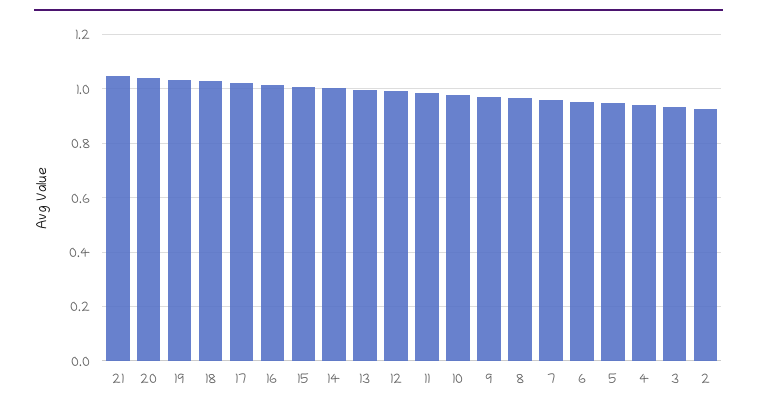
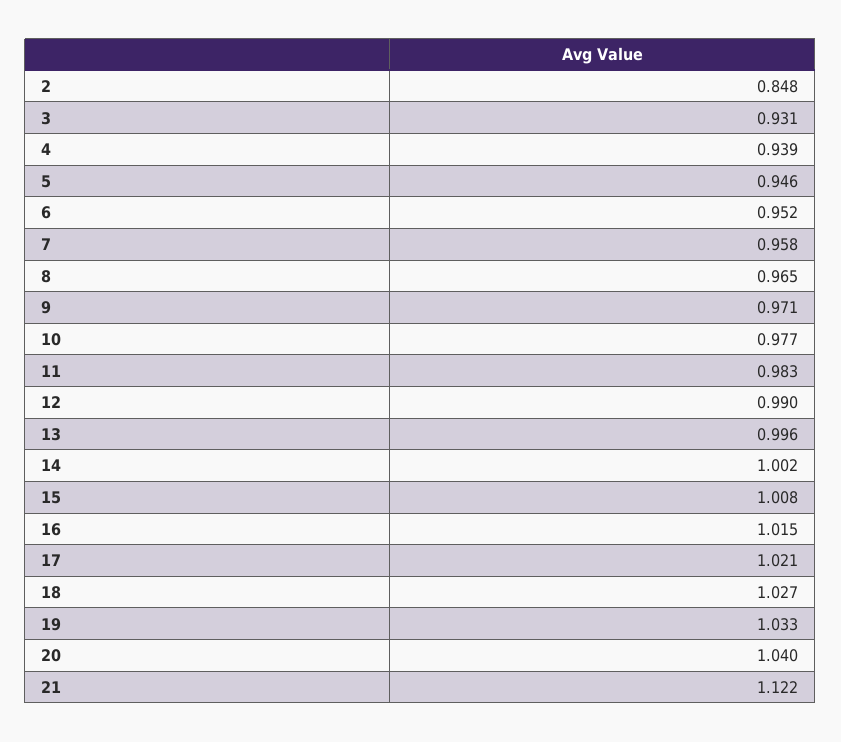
21: 1.05 -> 1.122
2: 0.925 -> 0.848

